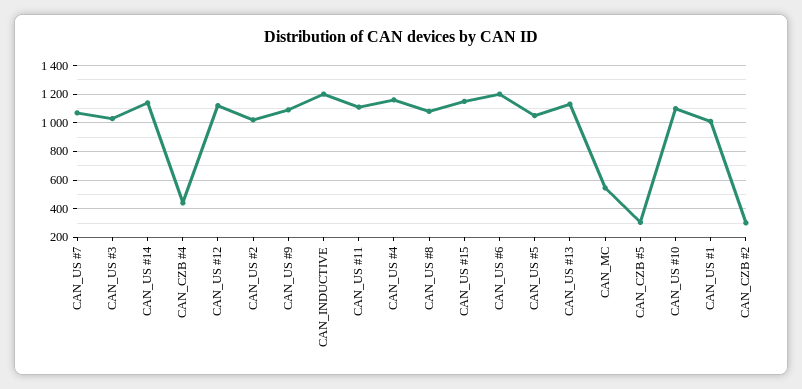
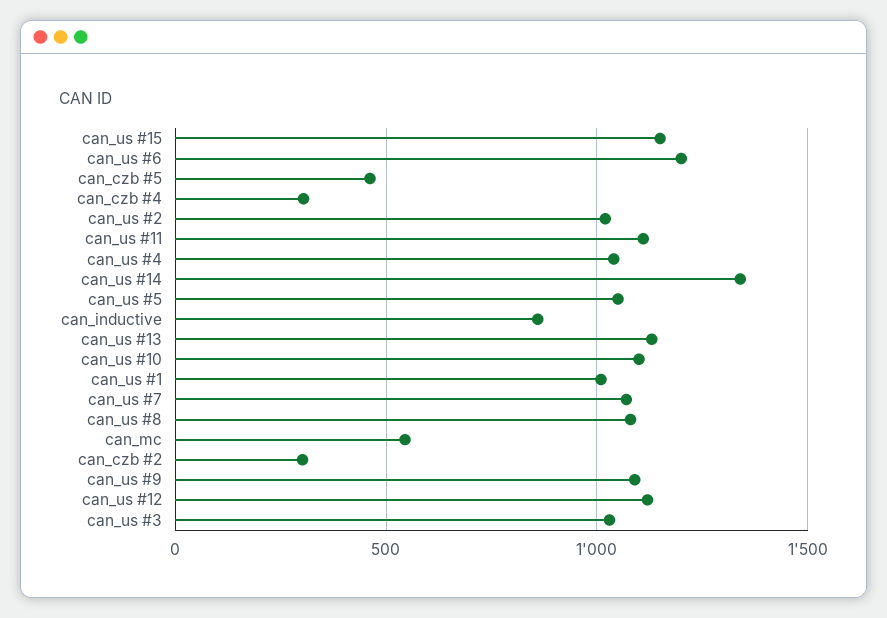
CAN_US #14: 1150 -> 1350
CAN_CZB #4: 450 -> 300
CAN_INDUCTIVE: 1200 -> 850
CAN_US #4: 1150 -> 1050
CAN_CZB #5: 300 -> 450

